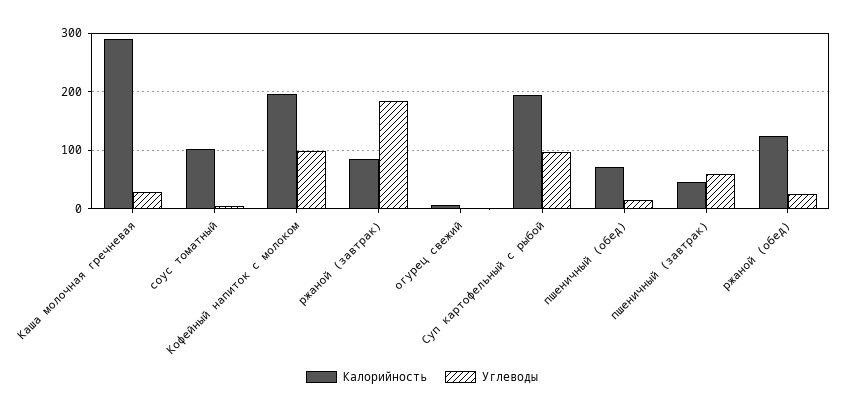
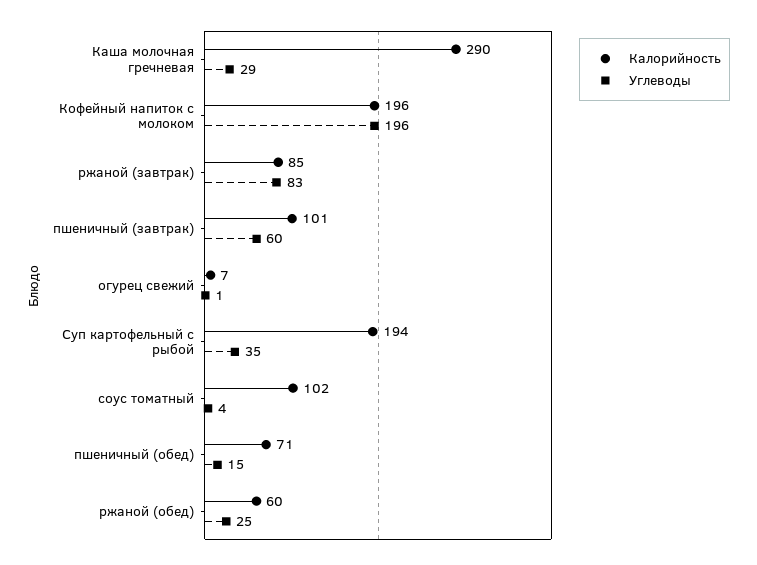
Углеводы, Кофейный напиток с молоком: 100 -> 196
Углеводы, ржаной (завтрак): 180 -> 83
Углеводы, Суп картофельный с рыбой: 100 -> 35
Калорийность, пшеничный (завтрак): 40 -> 101
Калорийность, ржаной (обед): 120 -> 60

